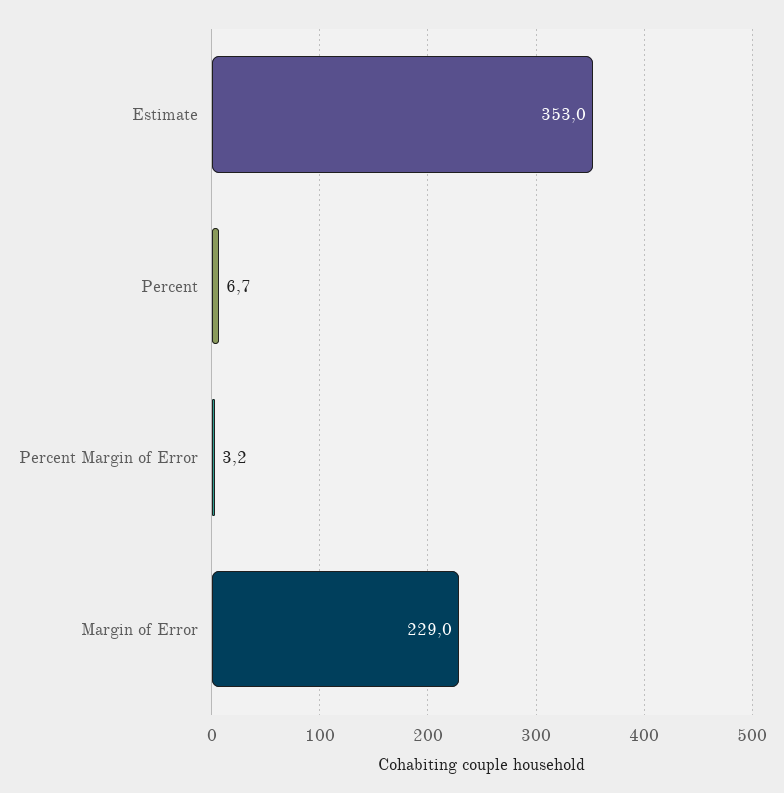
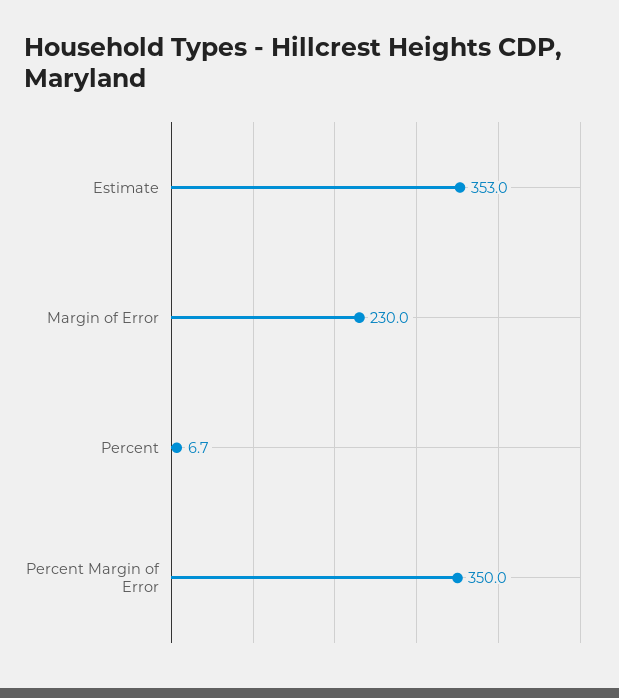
Percent Margin of Error: 3.2 -> 350
Margin of Error: 229 -> 230

